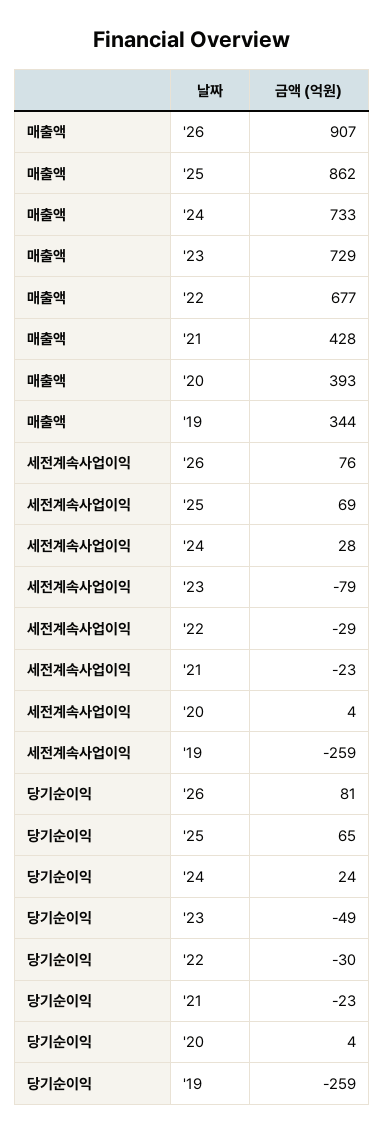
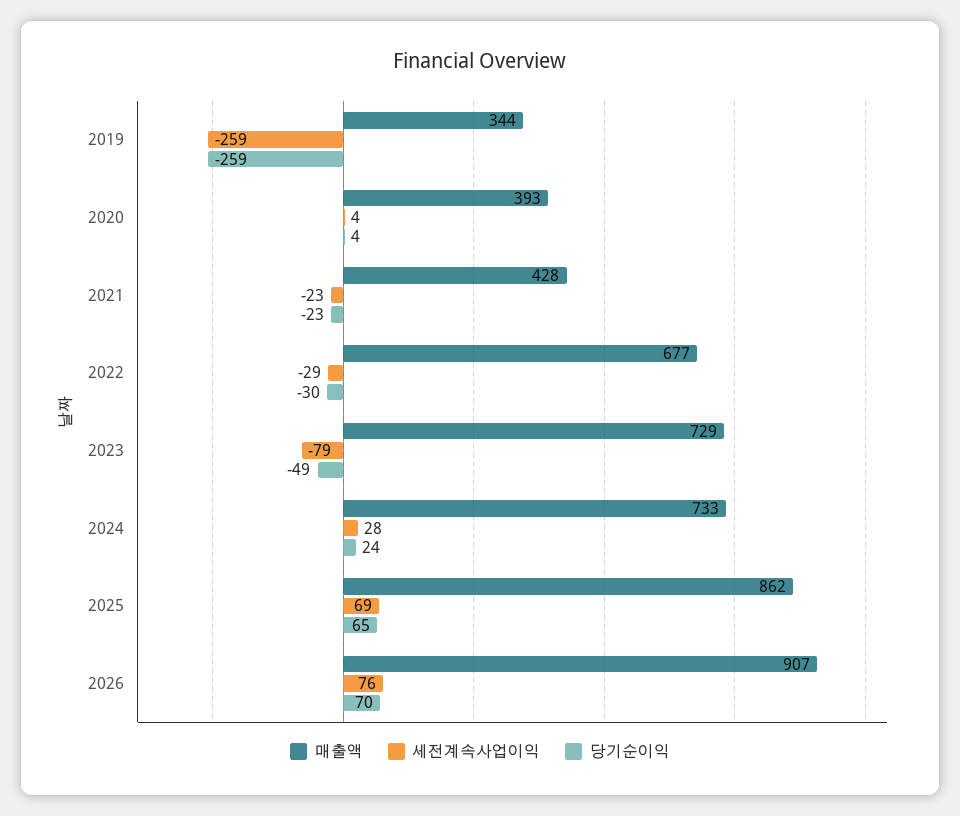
당기순이익, '26: 81 -> 70

